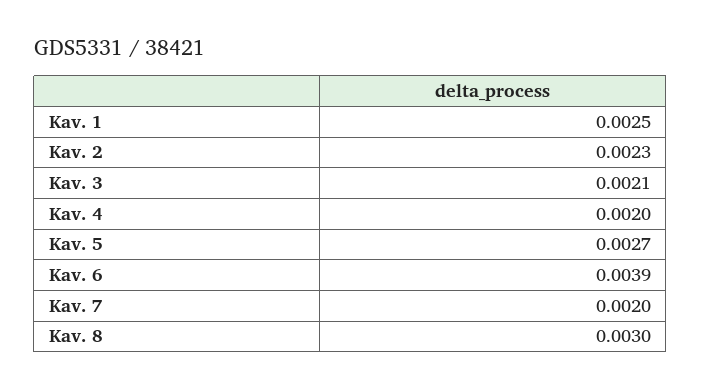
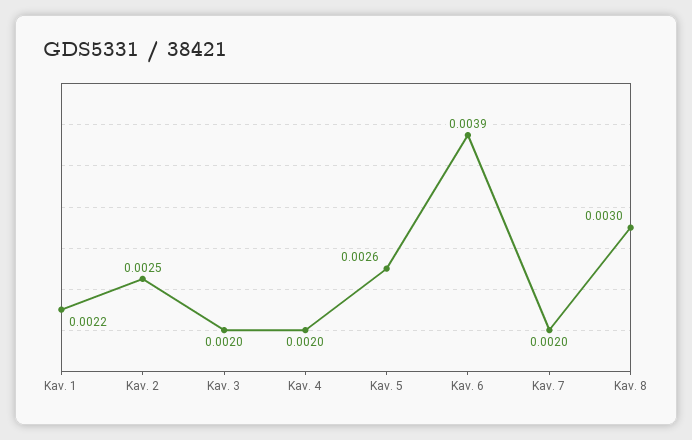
Kav. 1: 0.0025 -> 0.0022
Kav. 2: 0.0023 -> 0.0025
Kav. 3: 0.0021 -> 0.002
Kav. 5: 0.0027 -> 0.0026

